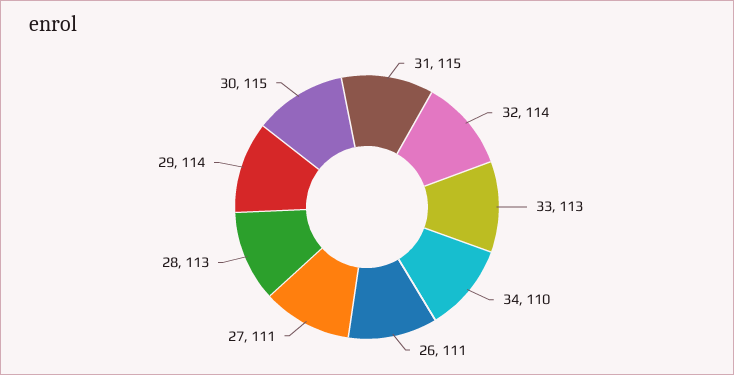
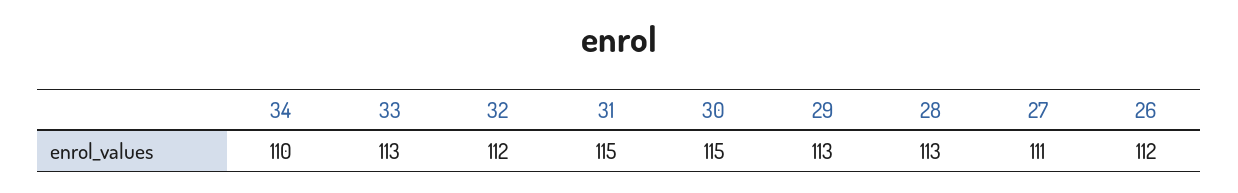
32: 114 -> 112
26: 111 -> 112
29: 114 -> 113

